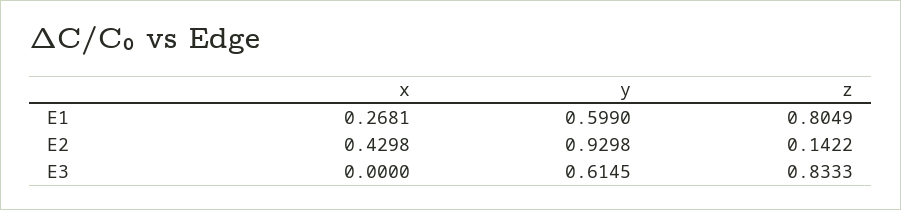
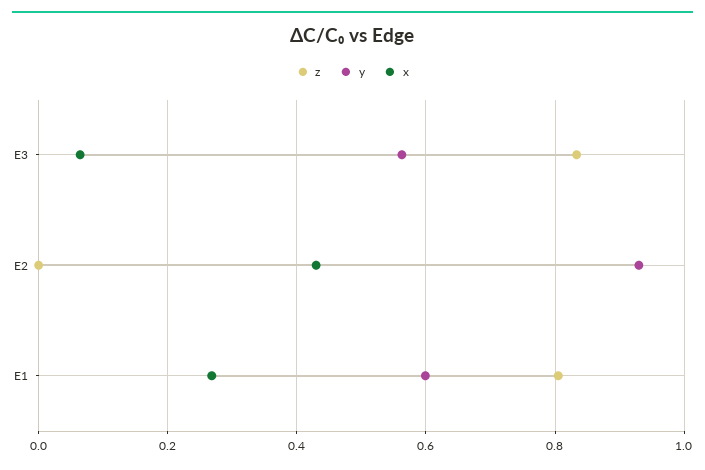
z, E2: 0.1422 -> 0
x, E3: 0 -> 0.06
y, E3: 0.6145 -> 0.56

